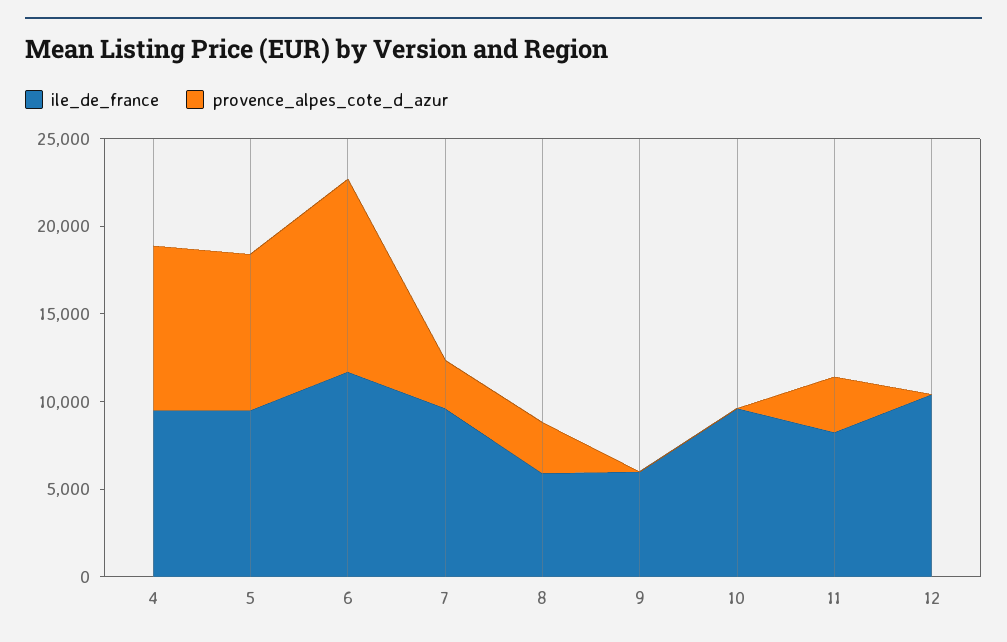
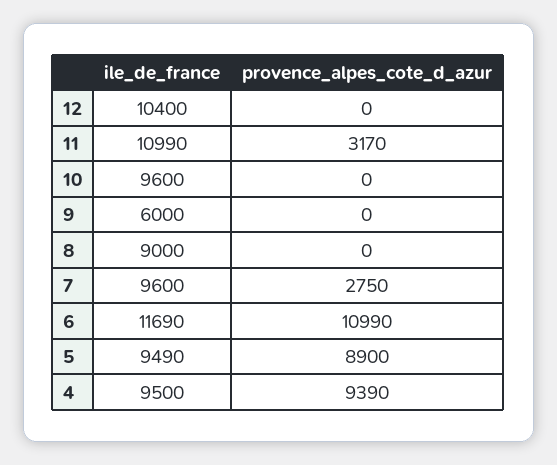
ile_de_france, 8: 6000 -> 9000
provence_alpes_cote_d_azur, 8: 3000 -> 0
ile_de_france, 11: 8000 -> 10990

